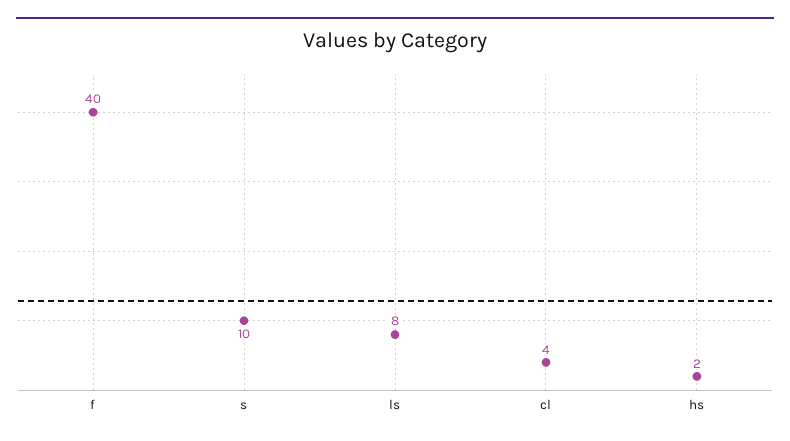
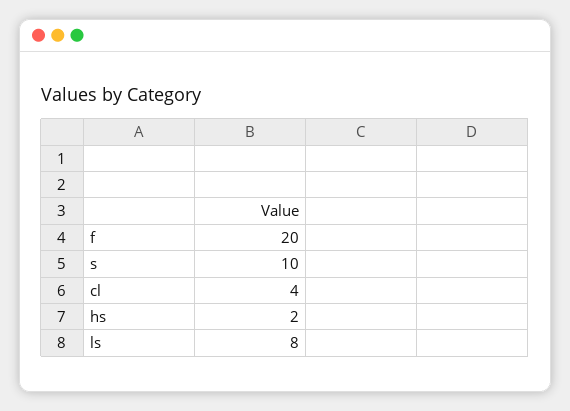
f: 40 -> 20

